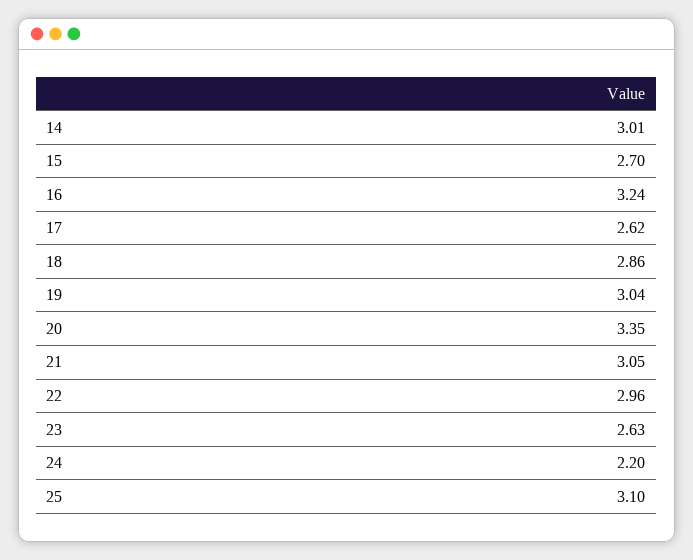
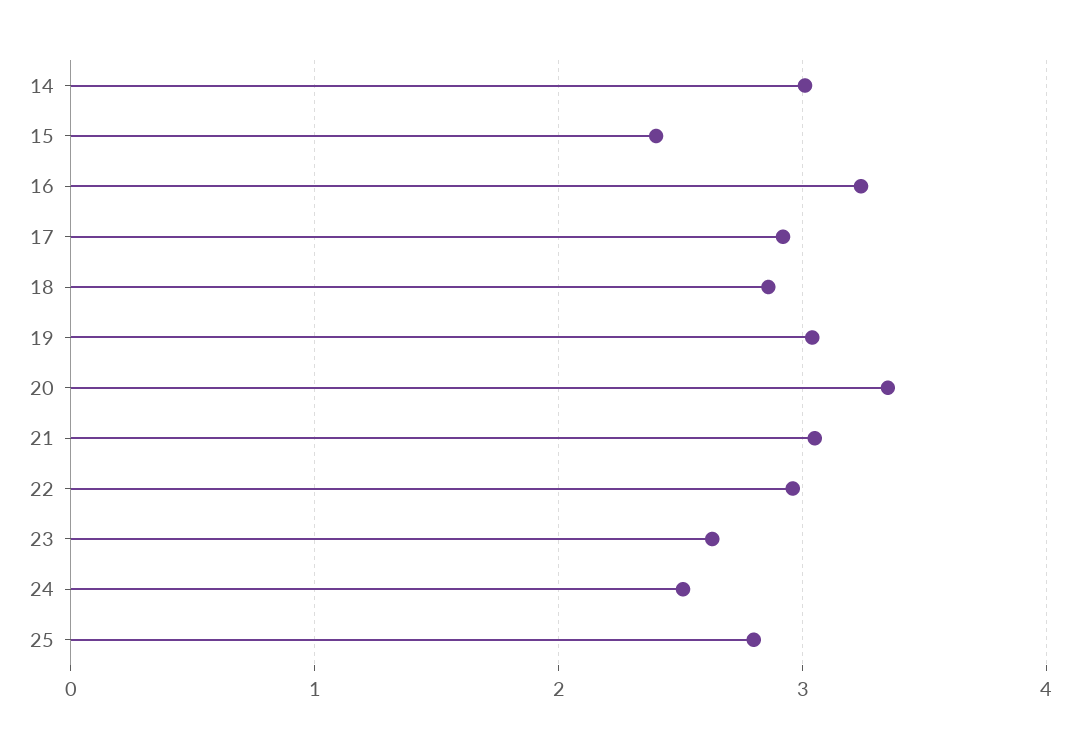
15: 2.7 -> 2.4
17: 2.62 -> 2.9
24: 2.2 -> 2.5
25: 3.1 -> 2.8

